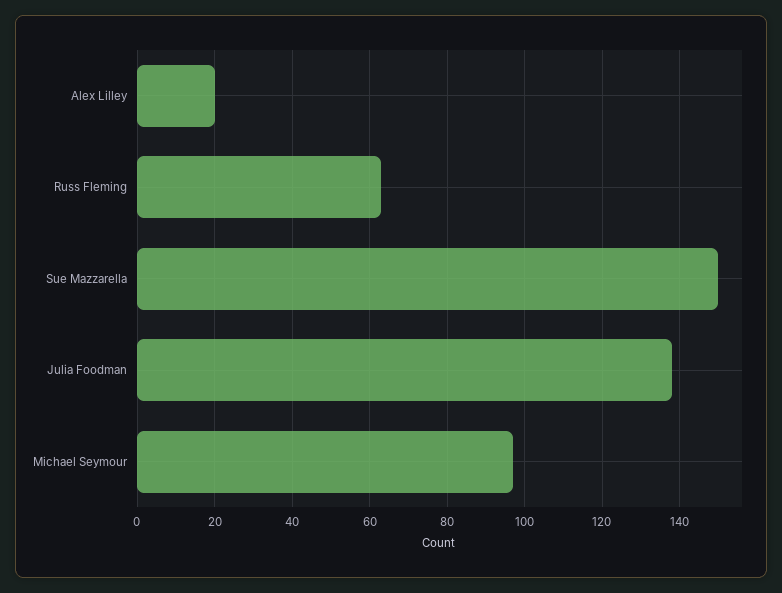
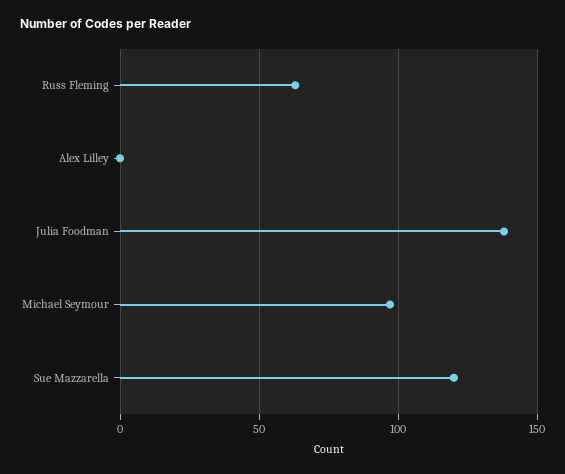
Alex Lilley: 20 -> 0
Sue Mazzarella: 150 -> 120

